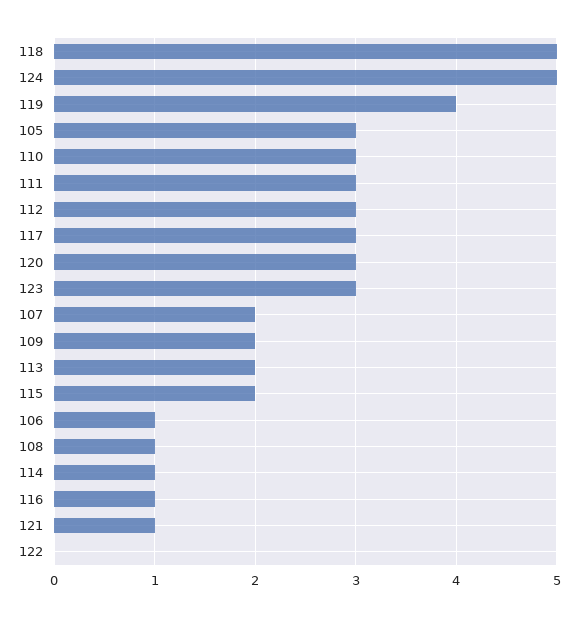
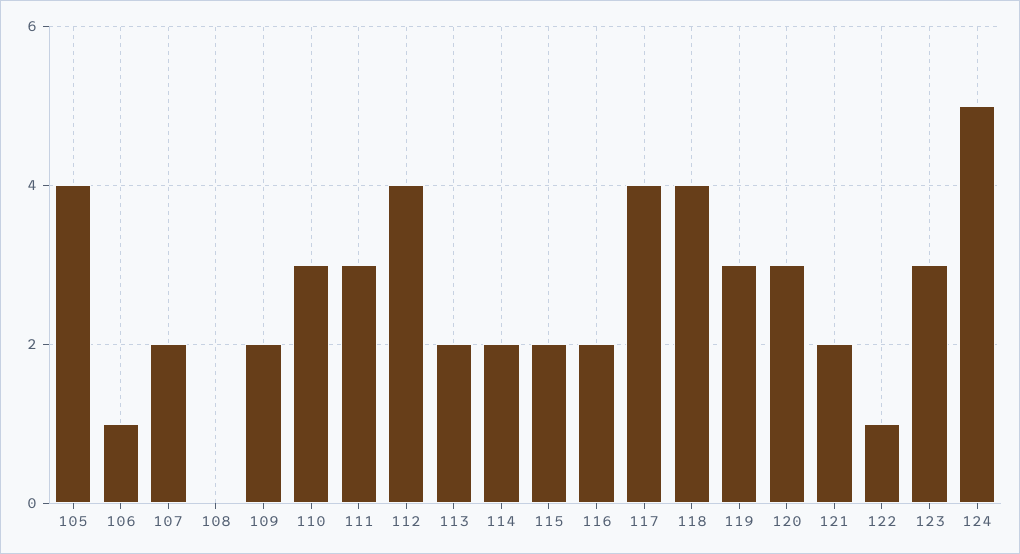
118: 5 -> 4
119: 4 -> 3
105: 3 -> 4
112: 3 -> 4
117: 3 -> 4
108: 1 -> 0
114: 1 -> 2
116: 1 -> 2
121: 1 -> 2
122: 0 -> 1

